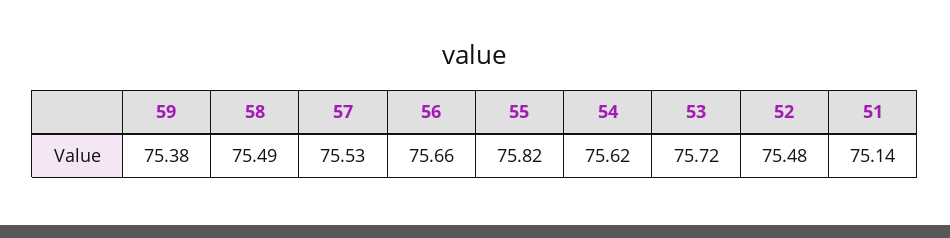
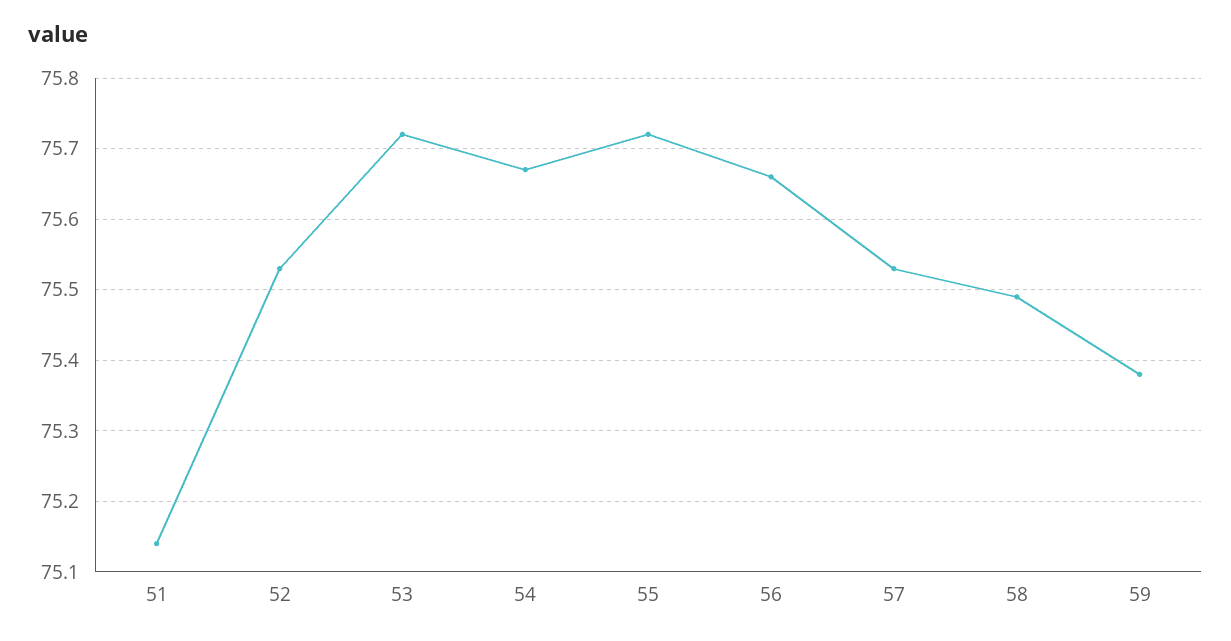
55: 75.82 -> 75.72
54: 75.62 -> 75.67
52: 75.48 -> 75.53

